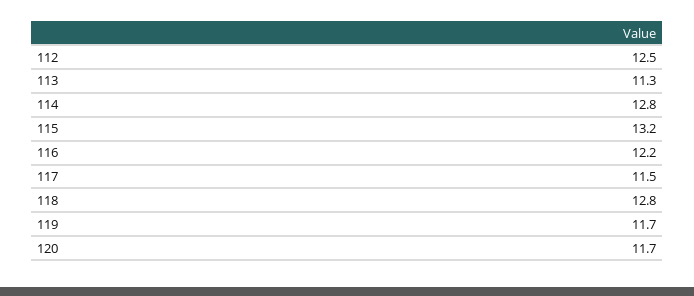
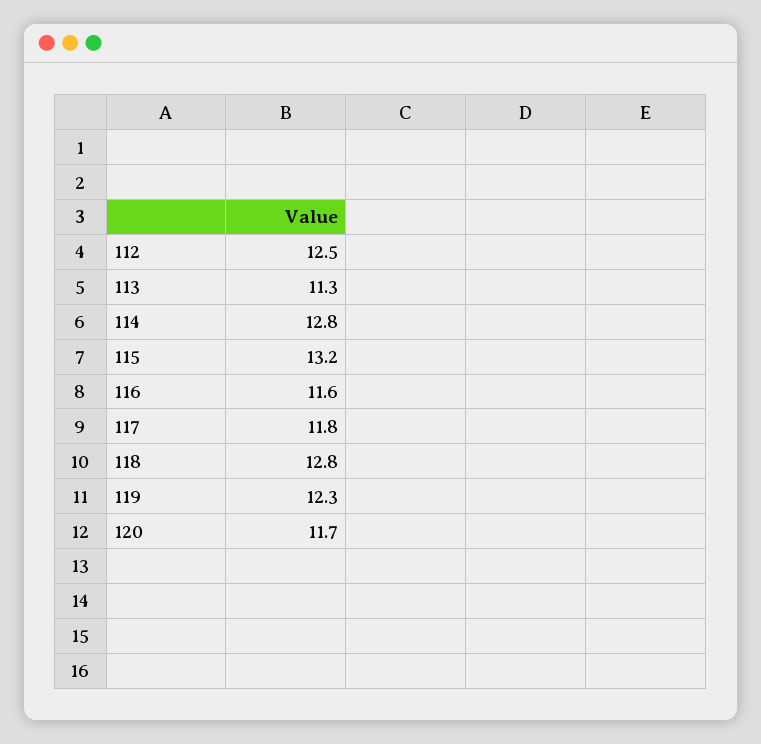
116: 12.2 -> 11.6
117: 11.5 -> 11.8
119: 11.7 -> 12.3

